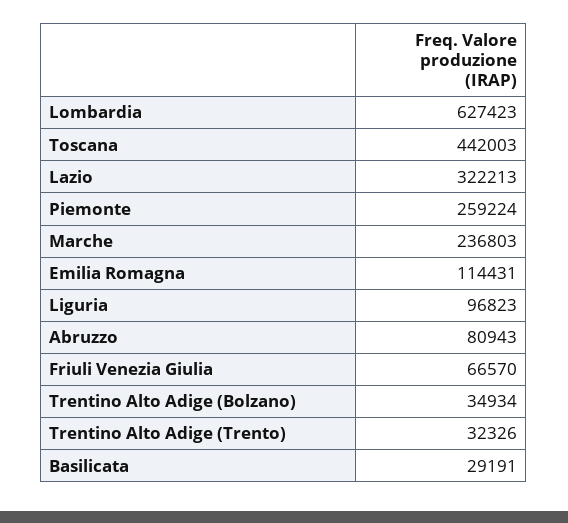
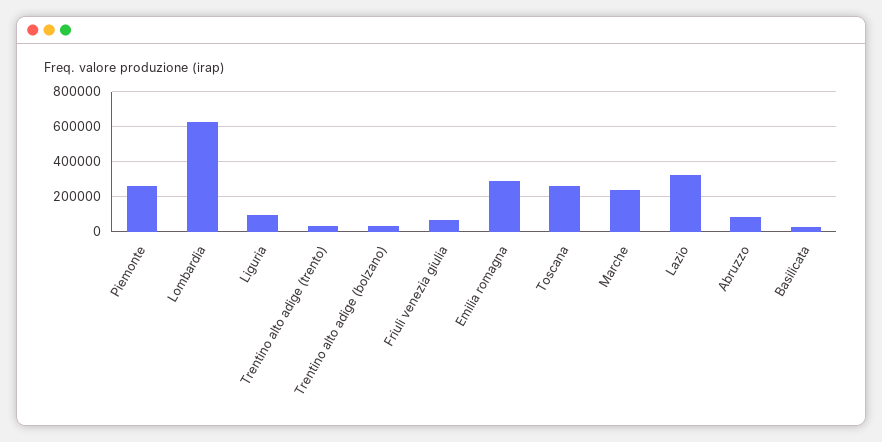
Toscana: 442003 -> 250000
Emilia Romagna: 114431 -> 300000

